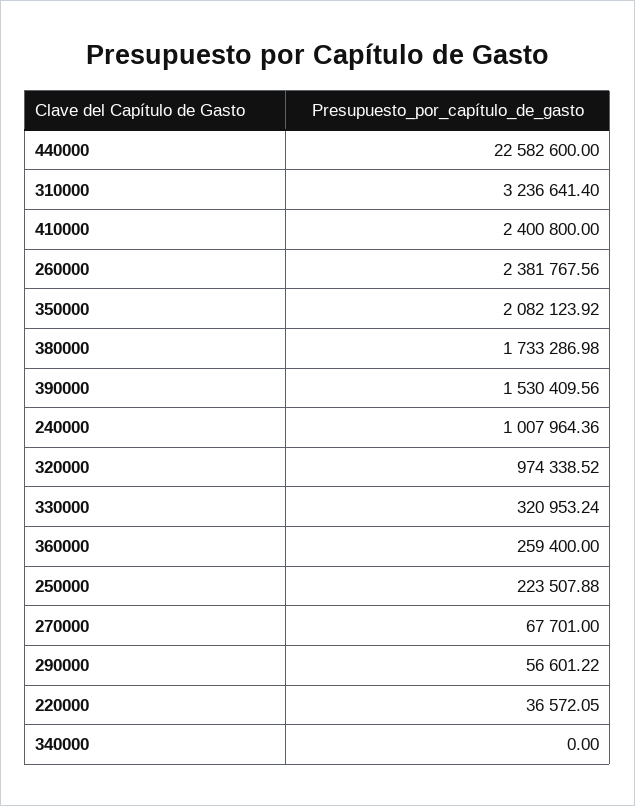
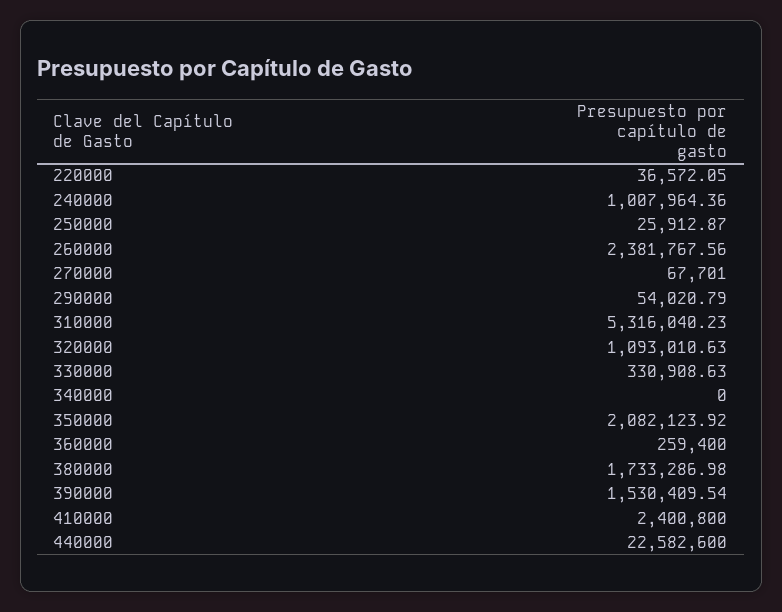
310000: 3236641.4 -> 5316040.23
390000: 1530409.56 -> 1530409.54
320000: 974338.52 -> 1093010.63
330000: 320953.24 -> 330908.63
250000: 223507.88 -> 25912.87
290000: 56601.22 -> 54020.79

